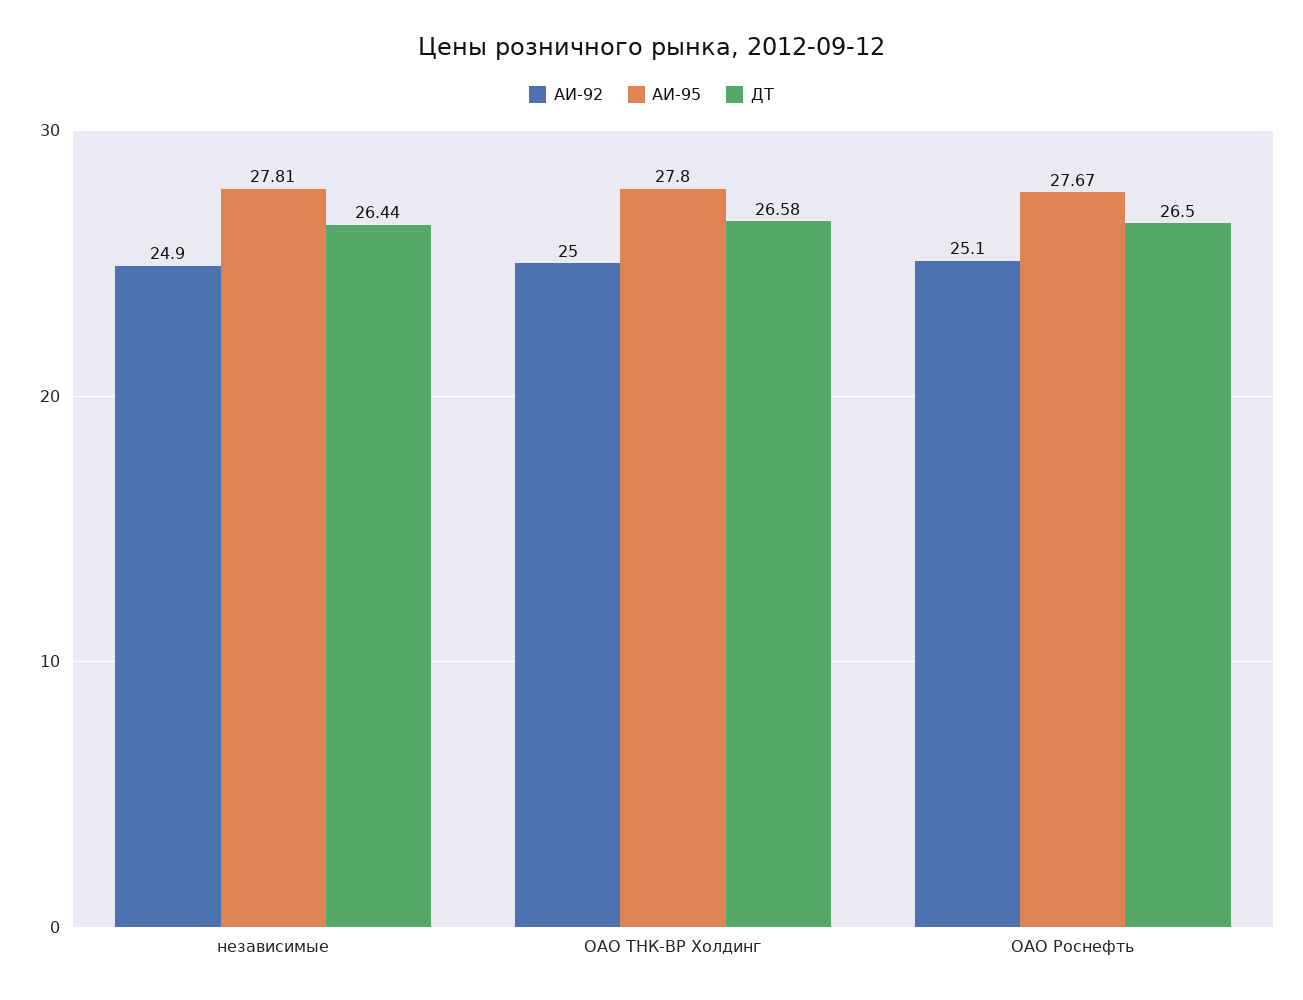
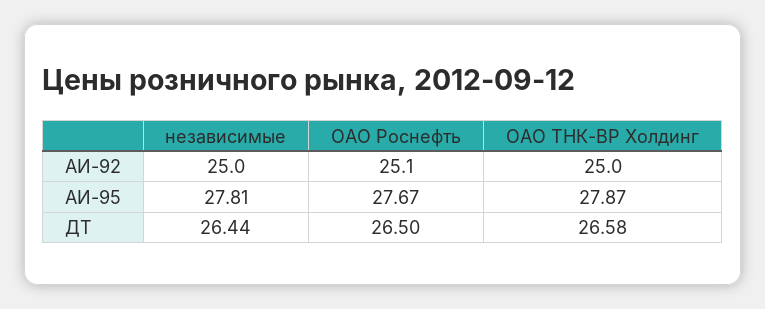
АИ-92, независимые: 24.9 -> 25
АИ-95, ОАО ТНК-ВР Холдинг: 27.8 -> 27.87

